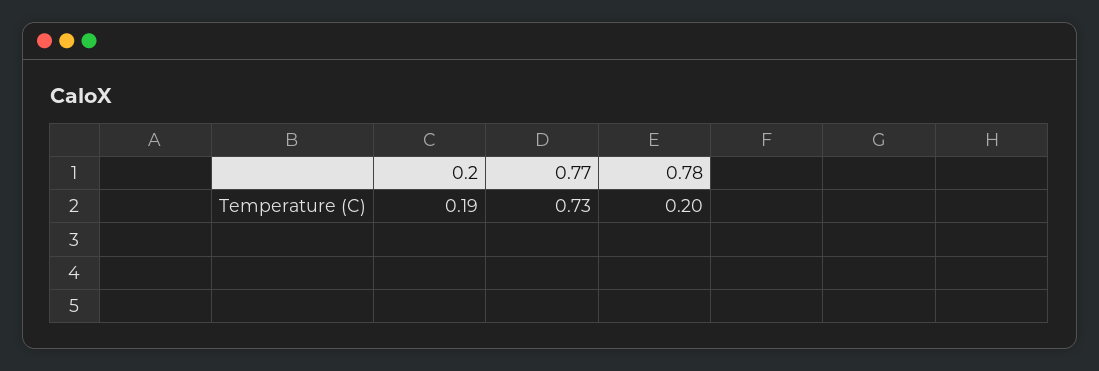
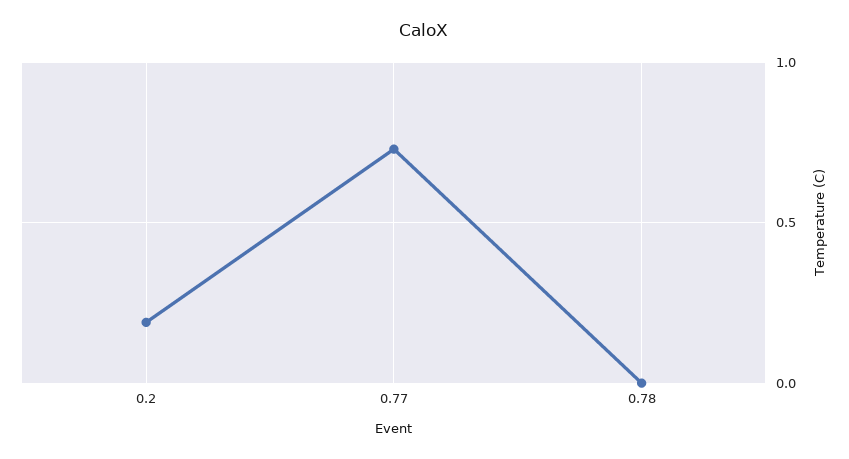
0.78: 0.2 -> 0

